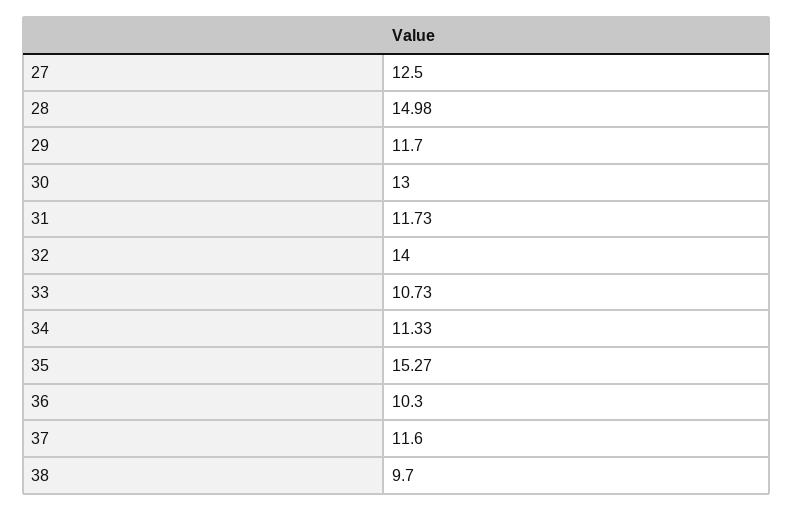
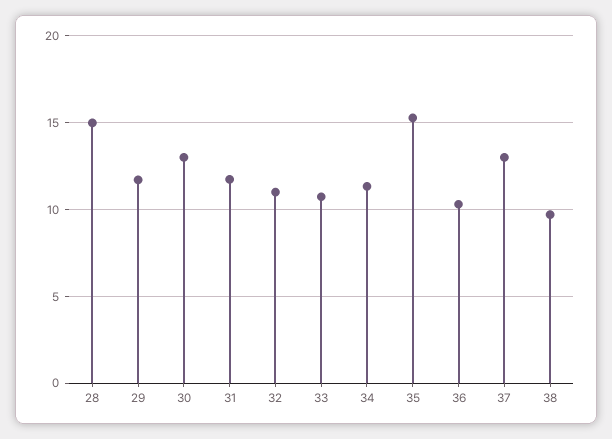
27: 12.5 -> none
32: 14 -> 11
37: 11.6 -> 13

